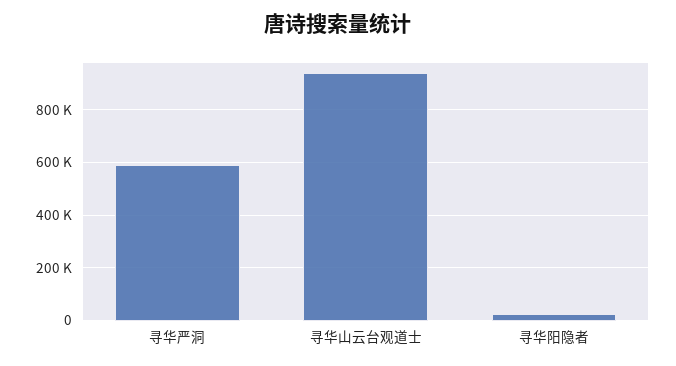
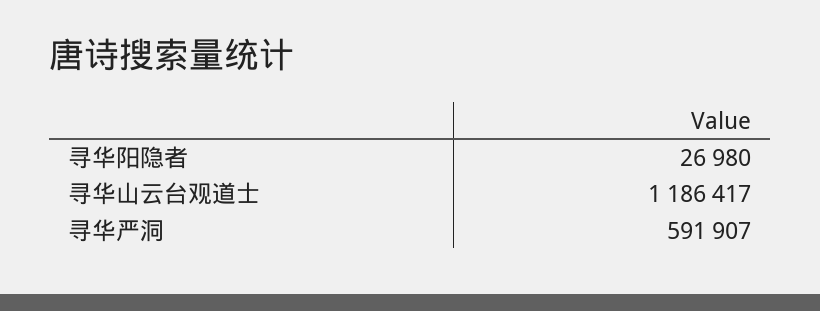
寻华山云台观道士: 950000 -> 1186417

